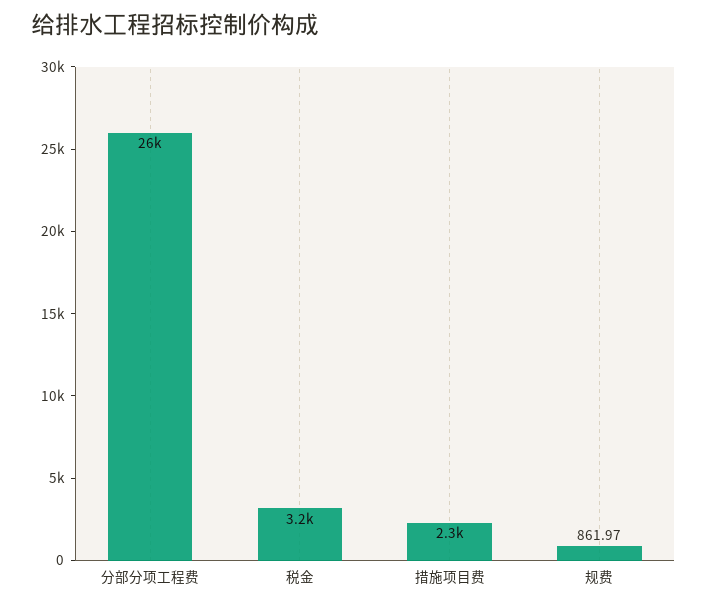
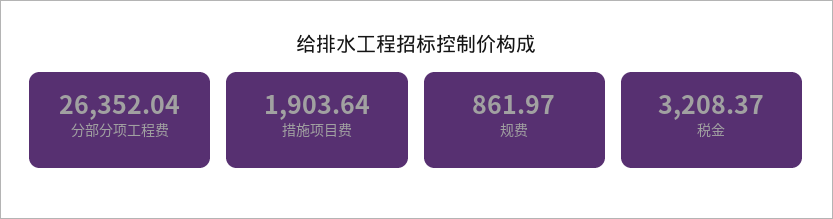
措施项目费: 2300 -> 1903.64

